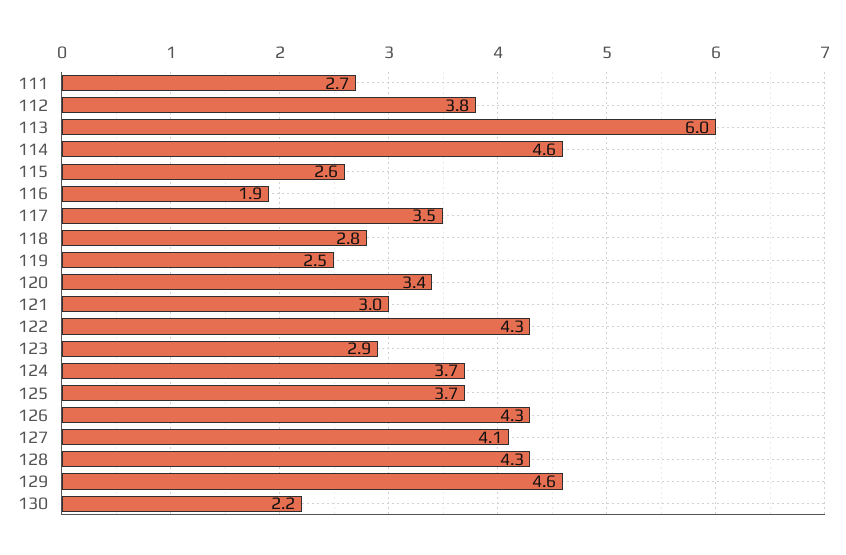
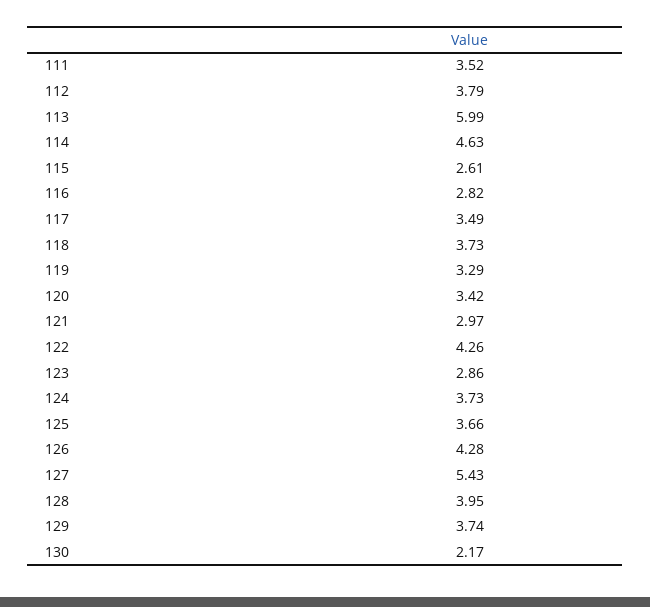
111: 2.7 -> 3.52
116: 1.9 -> 2.82
118: 2.8 -> 3.73
119: 2.5 -> 3.29
127: 4.1 -> 5.43
128: 4.3 -> 3.95
129: 4.6 -> 3.74

